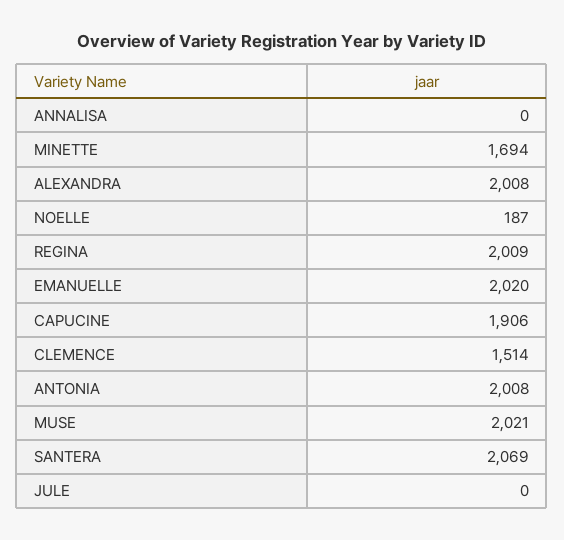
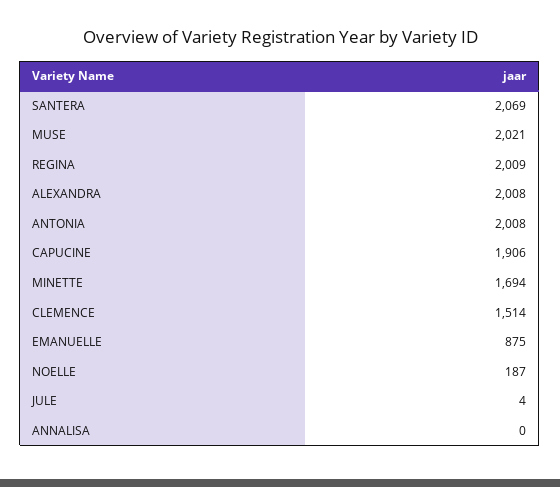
EMANUELLE: 2020 -> 875
JULE: 0 -> 4

